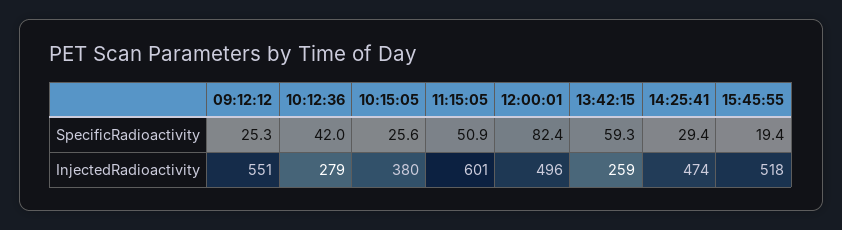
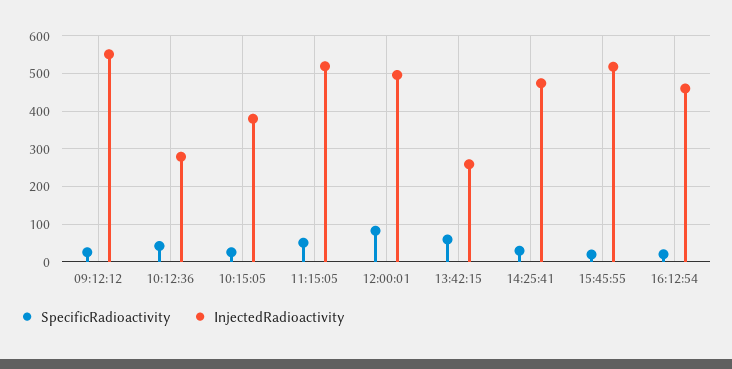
InjectedRadioactivity, 11:15:05: 601 -> 520
SpecificRadioactivity, 16:12:54: none -> 20
InjectedRadioactivity, 16:12:54: none -> 460

